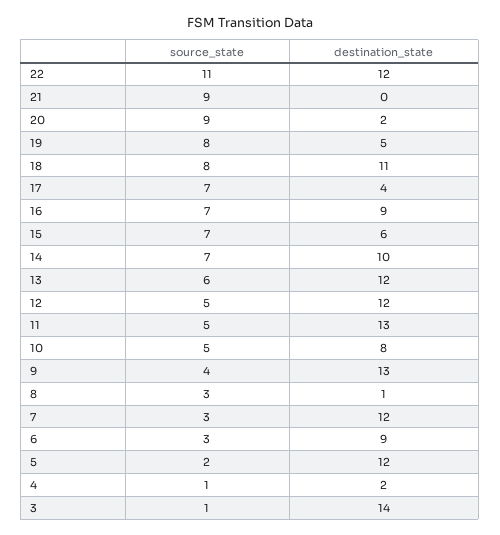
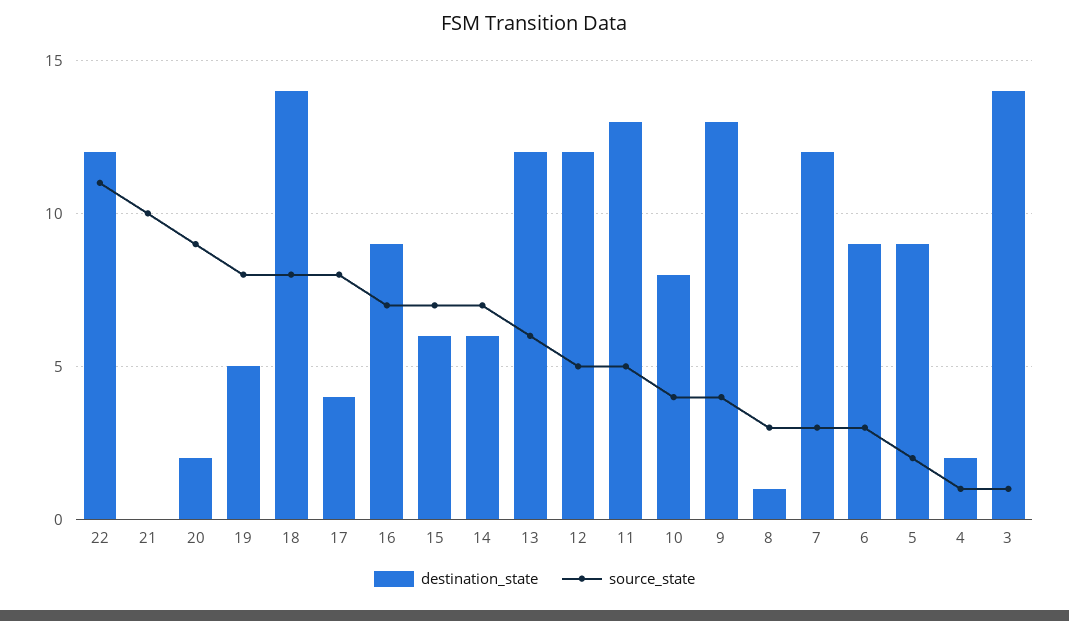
source_state, 21: 9 -> 10
destination_state, 18: 11 -> 14
source_state, 17: 7 -> 8
destination_state, 14: 10 -> 6
source_state, 10: 5 -> 4
destination_state, 5: 12 -> 9

